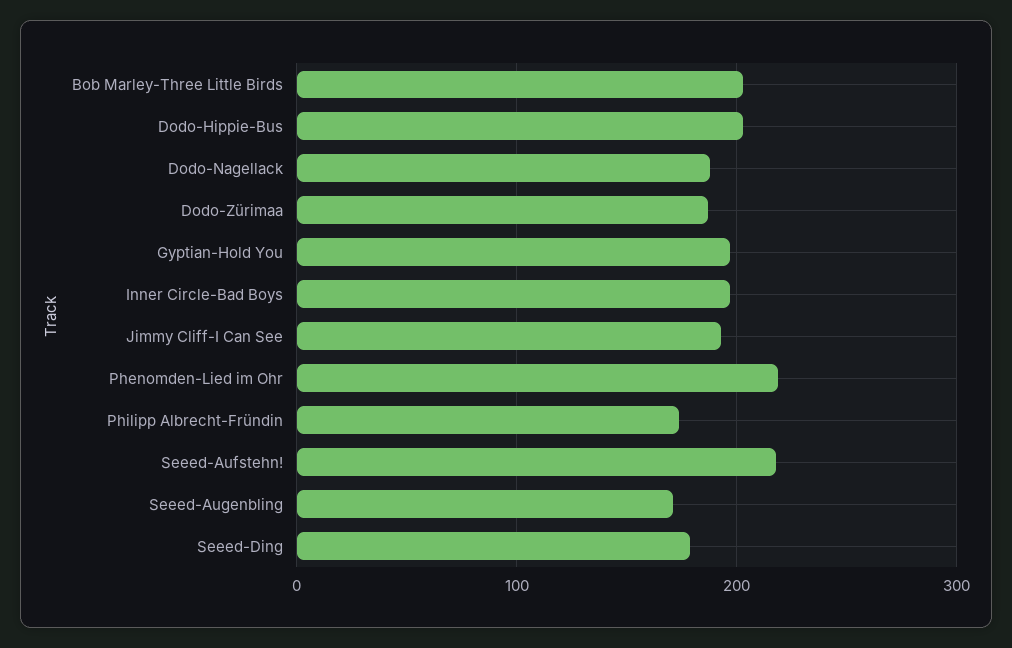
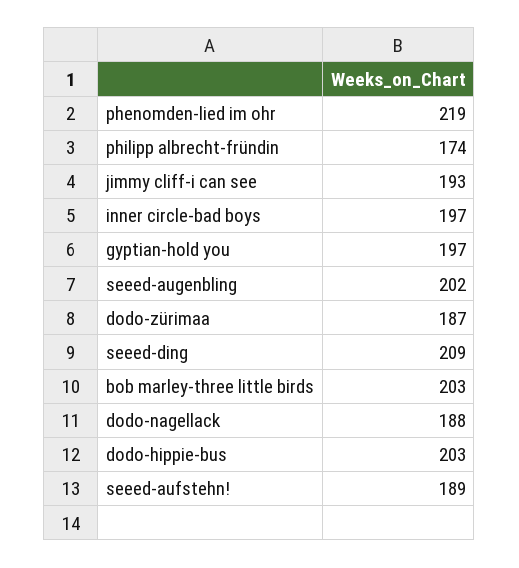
Seeed-Aufstehn!: 220 -> 189
Seeed-Augenbling: 170 -> 202
Seeed-Ding: 180 -> 209

